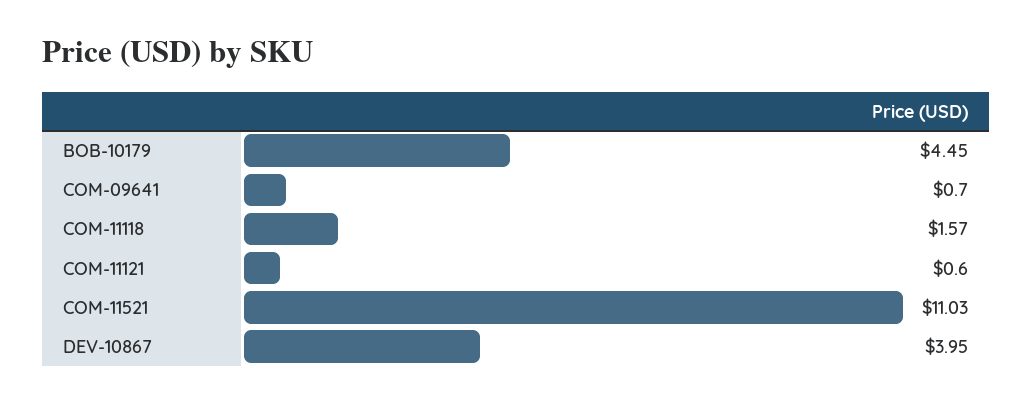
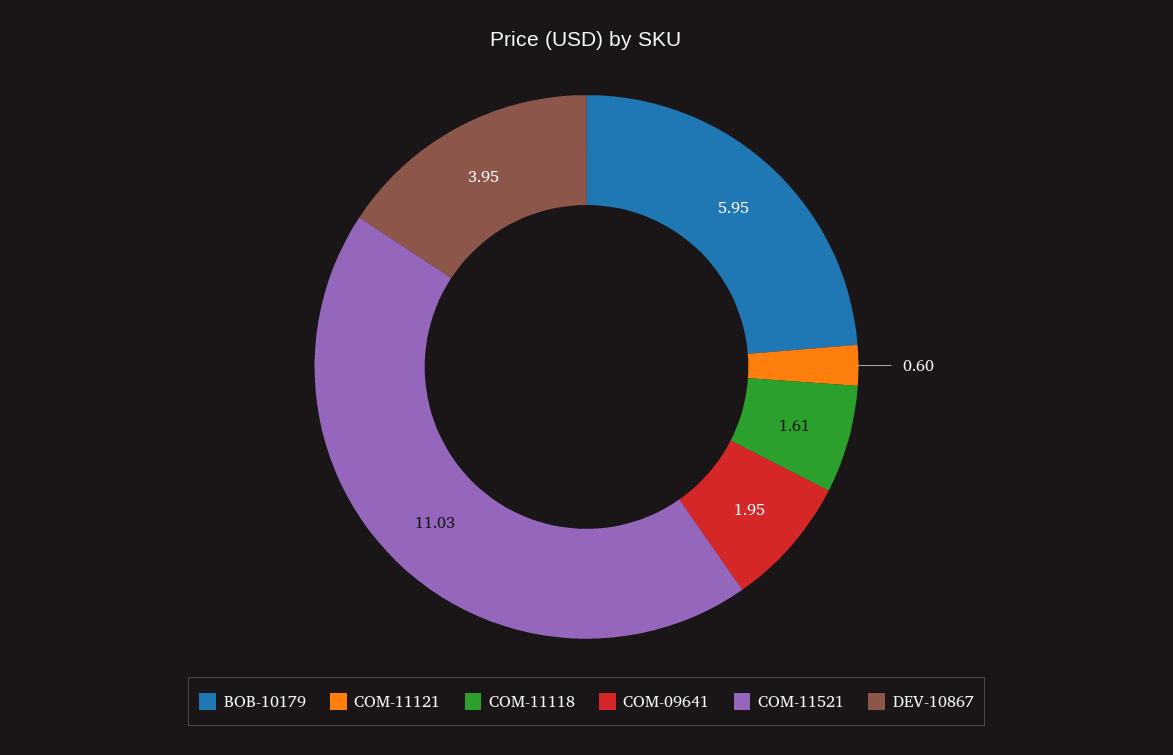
BOB-10179: 4.45 -> 5.95
COM-09641: 0.7 -> 1.95
COM-11118: 1.57 -> 1.61

